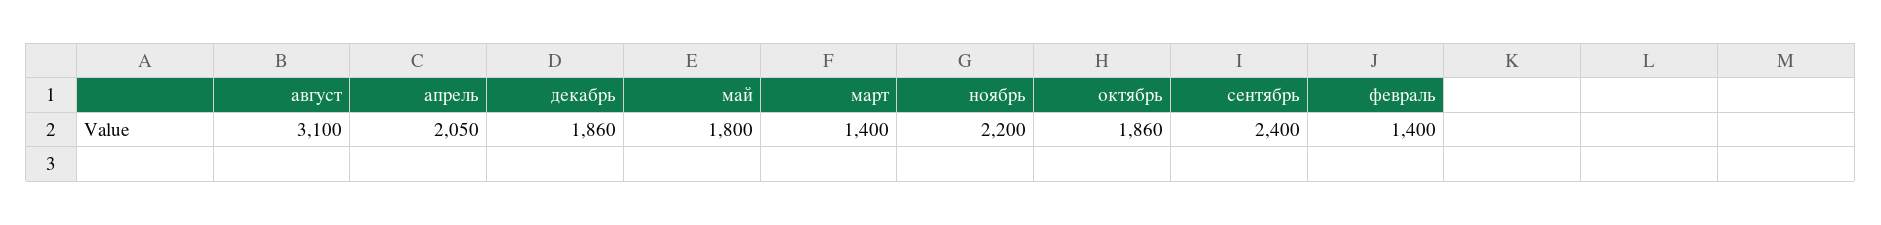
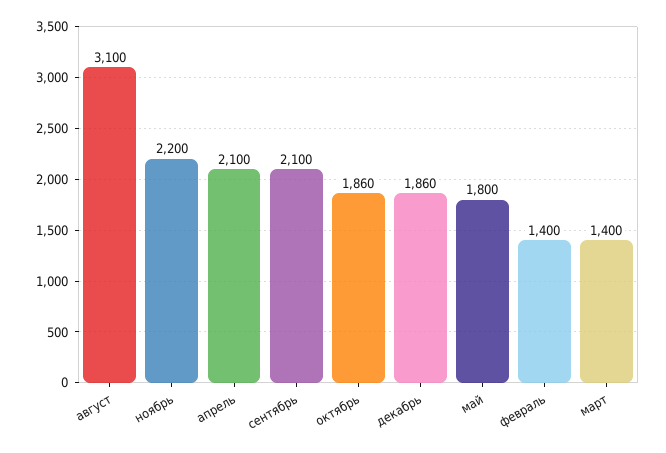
апрель: 2050 -> 2100
сентябрь: 2400 -> 2100

